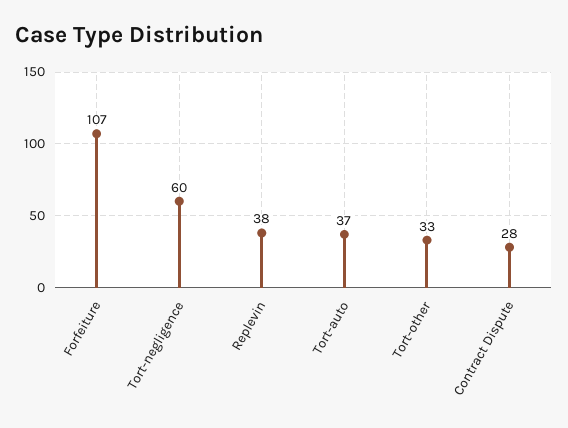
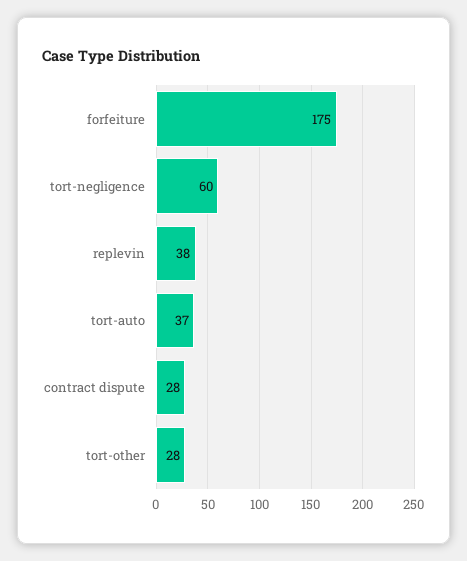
Forfeiture: 107 -> 175
Tort-other: 33 -> 28

